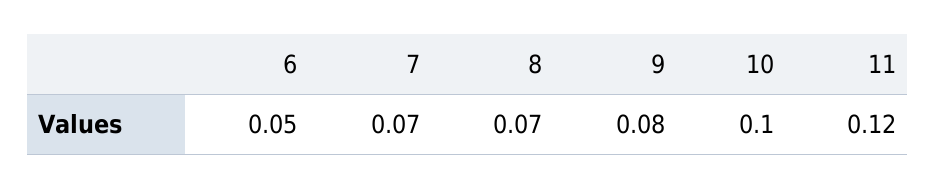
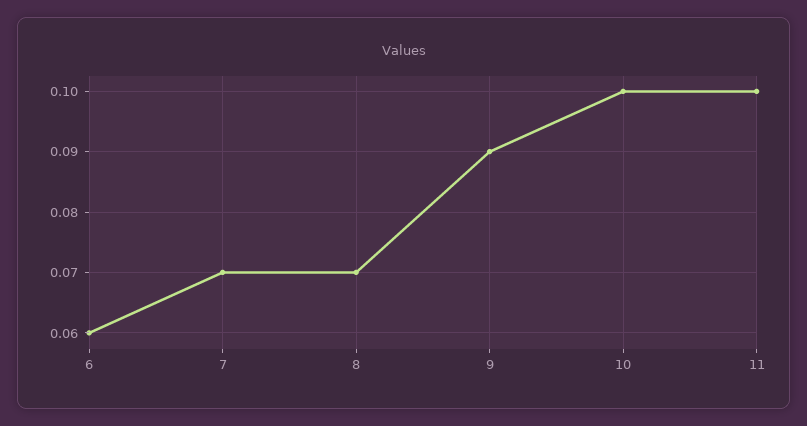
6: 0.05 -> 0.06
9: 0.08 -> 0.09
11: 0.12 -> 0.1

